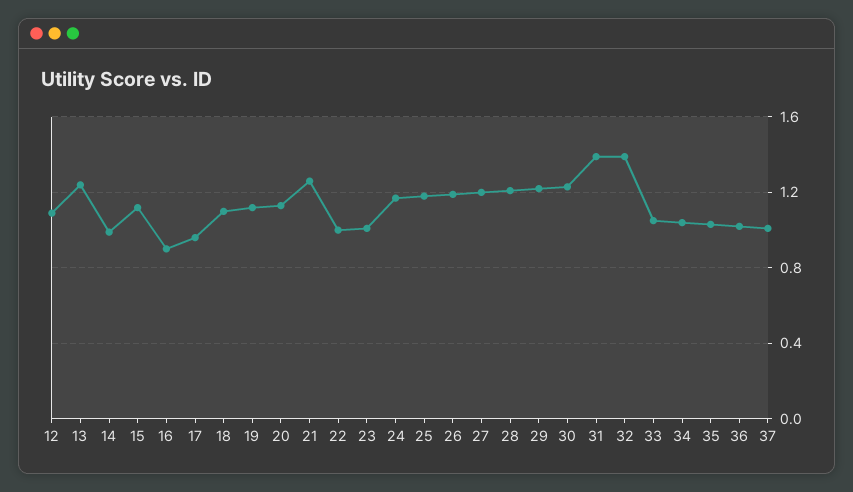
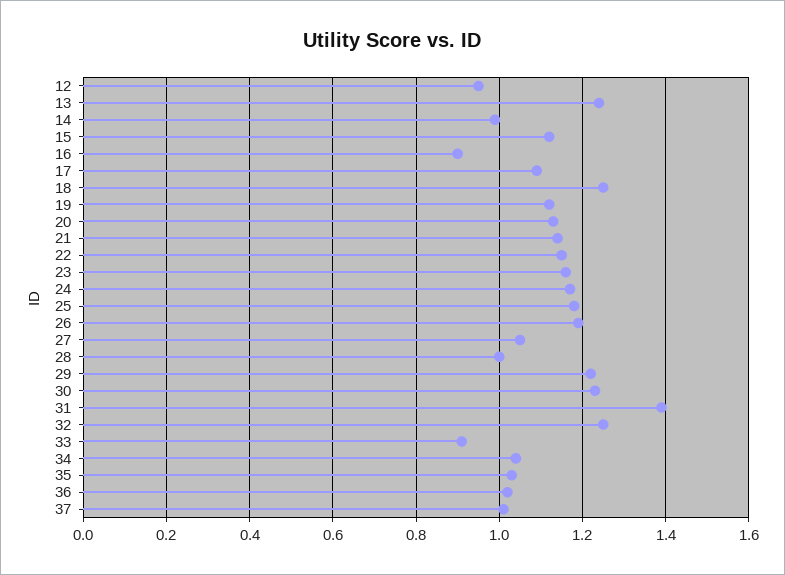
12: 1.1 -> 0.95
17: 0.95 -> 1.1
18: 1.1 -> 1.25
21: 1.25 -> 1.15
22: 1 -> 1.15
23: 1 -> 1.15
27: 1.2 -> 1.05
28: 1.2 -> 1
32: 1.4 -> 1.25
33: 1.05 -> 0.9

